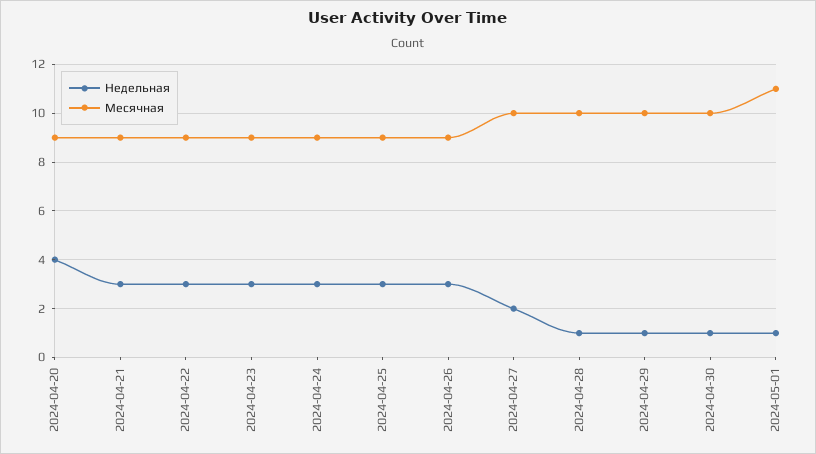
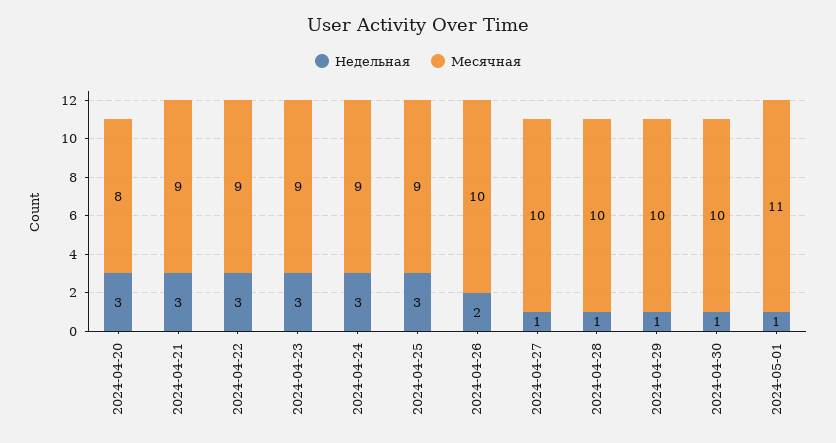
Недельная, 2024-04-20: 4 -> 3
Месячная, 2024-04-20: 9 -> 8
Недельная, 2024-04-26: 3 -> 2
Месячная, 2024-04-26: 9 -> 10
Недельная, 2024-04-27: 2 -> 1

